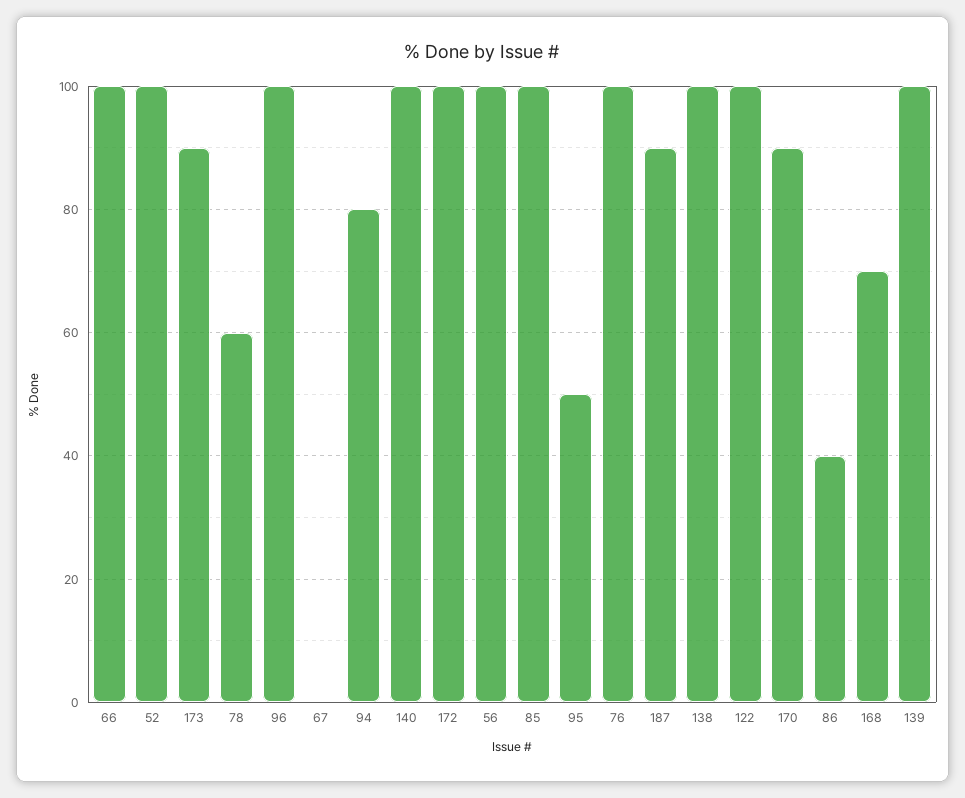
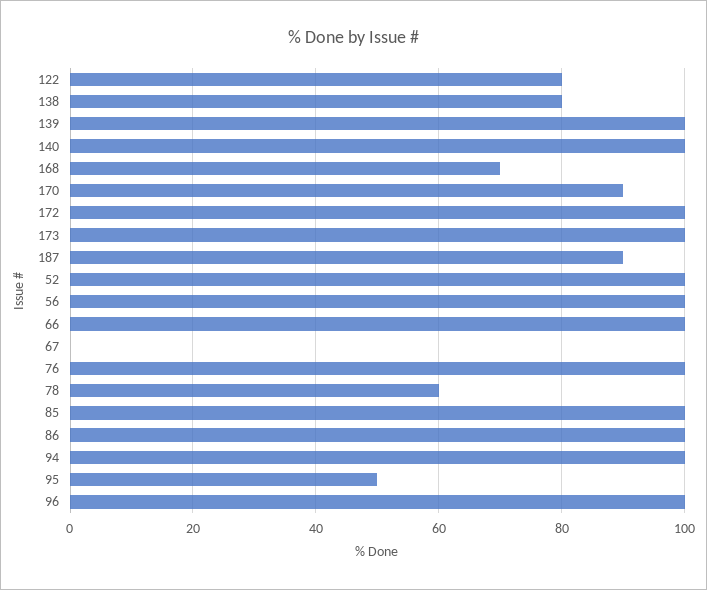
173: 90 -> 100
94: 80 -> 100
138: 100 -> 80
122: 100 -> 80
86: 40 -> 100

